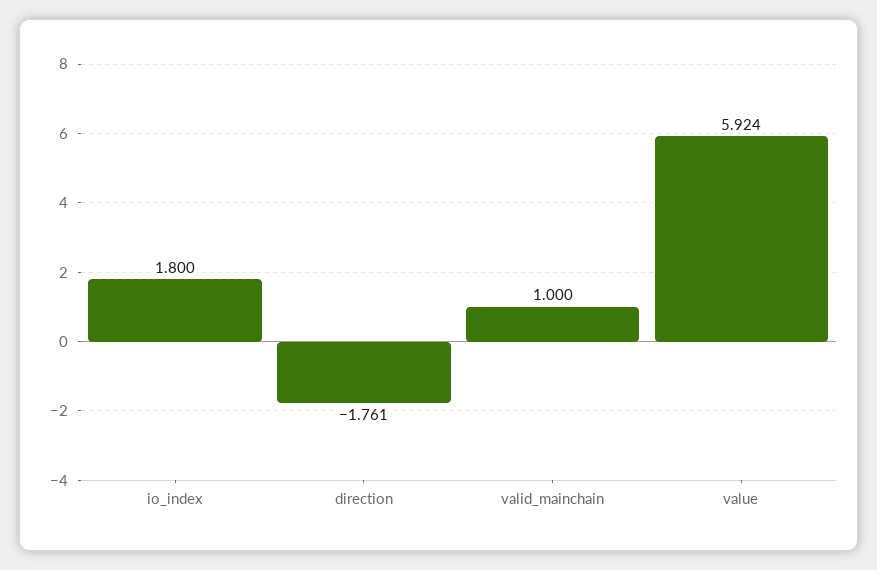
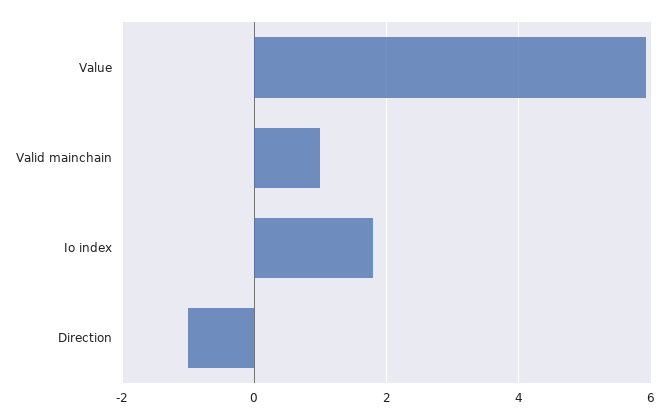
direction: -1.761 -> -1

